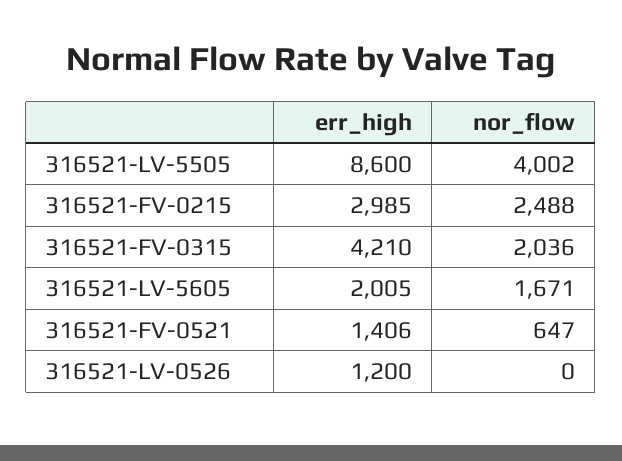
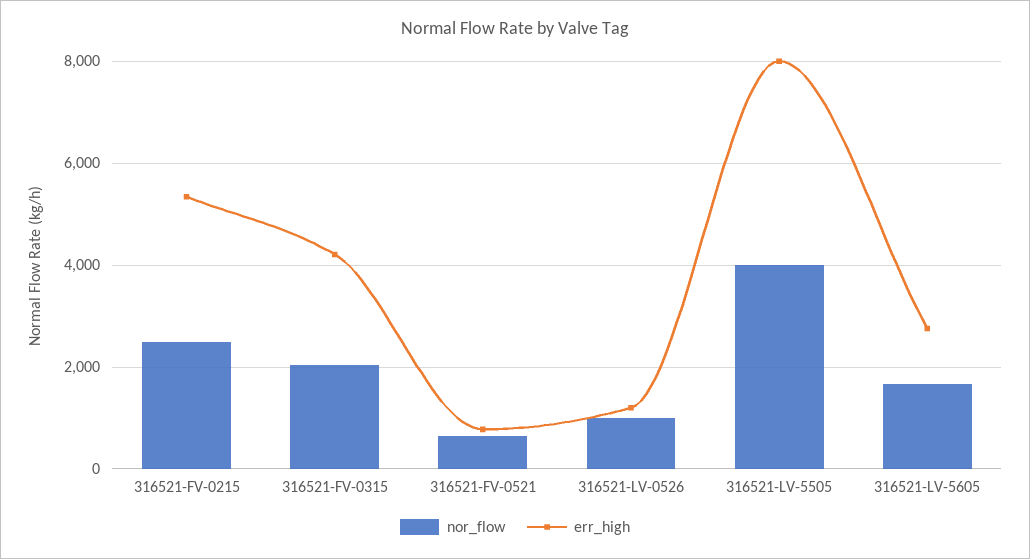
err_high, 316521-LV-5505: 8600 -> 8000
err_high, 316521-FV-0215: 2985 -> 5400
err_high, 316521-LV-5605: 2005 -> 2800
err_high, 316521-FV-0521: 1406 -> 800
nor_flow, 316521-LV-0526: 0 -> 1000

